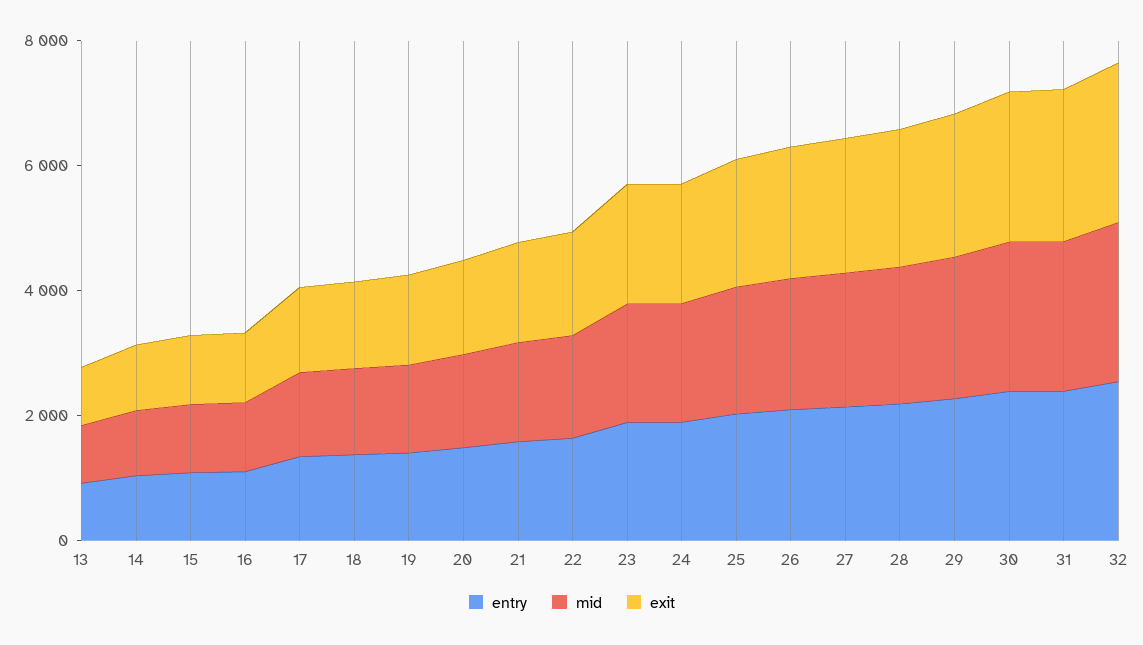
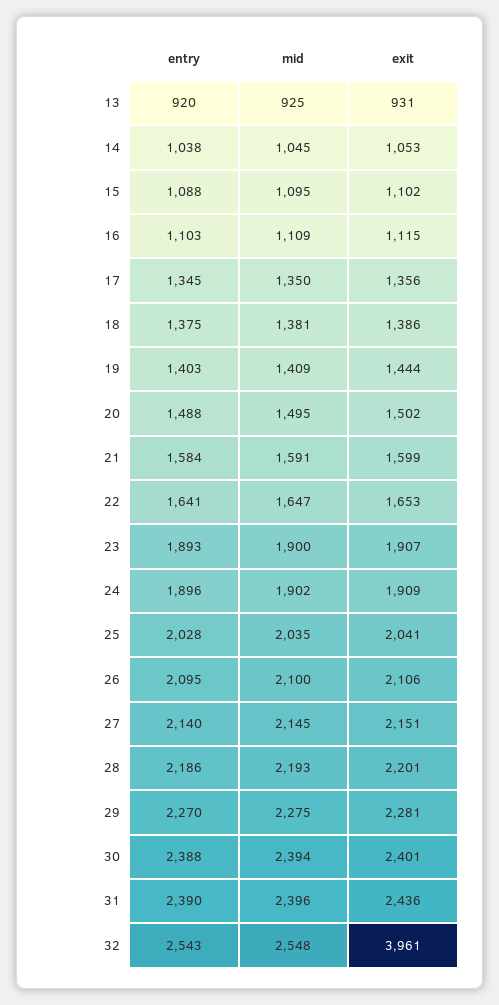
exit, 32: 2500 -> 3961

